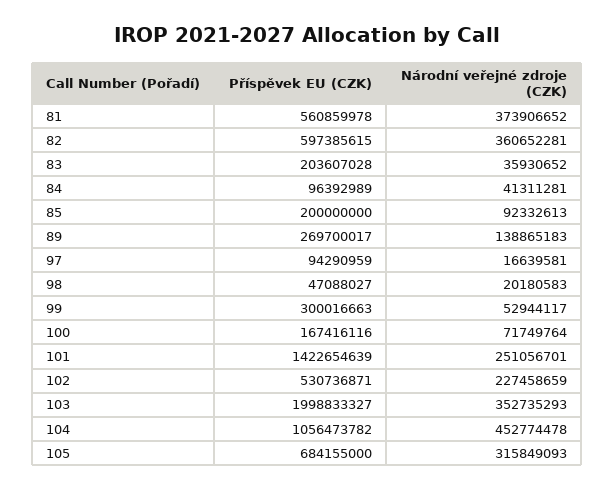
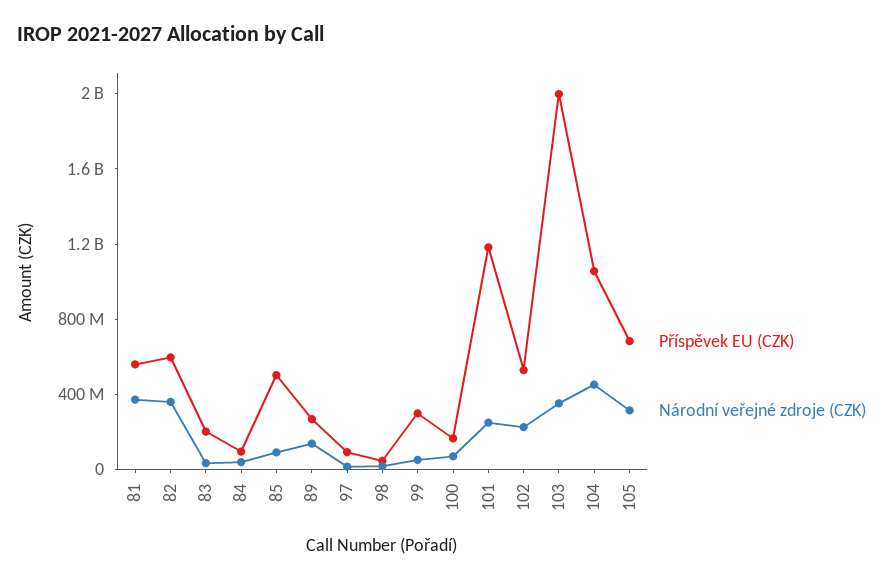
Příspěvek EU (CZK), 85: 200000000 -> 500000000
Příspěvek EU (CZK), 101: 1422654639 -> 1200000000

